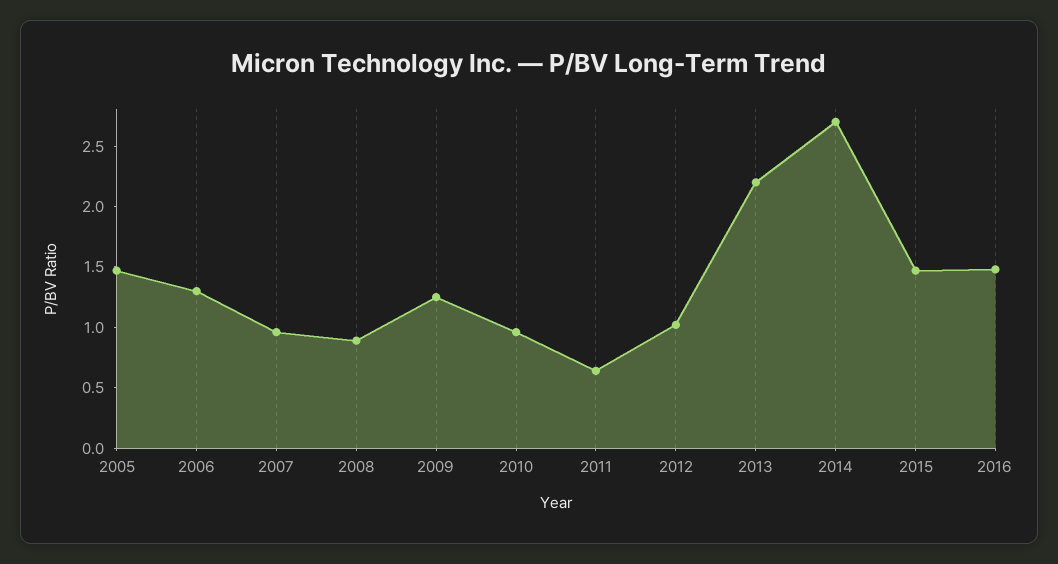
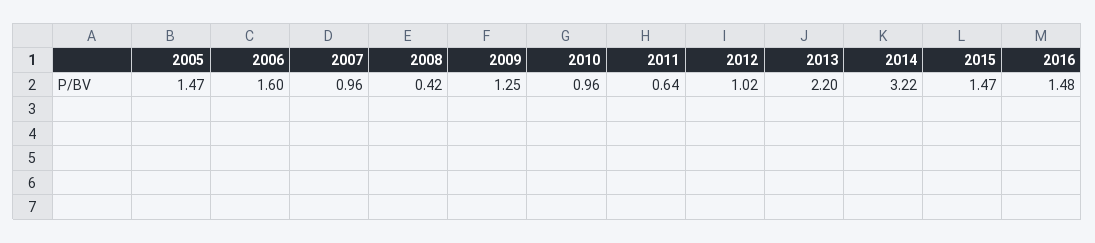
2006: 1.3 -> 1.6
2008: 0.9 -> 0.42
2014: 2.7 -> 3.22

